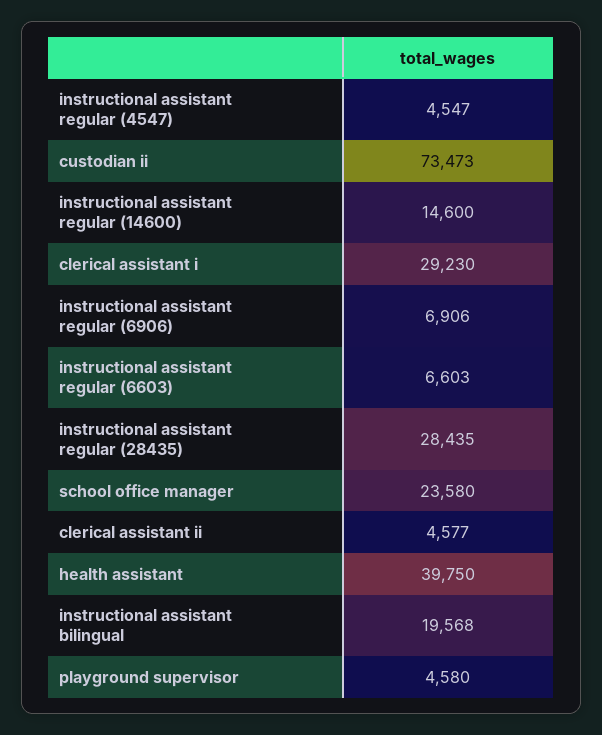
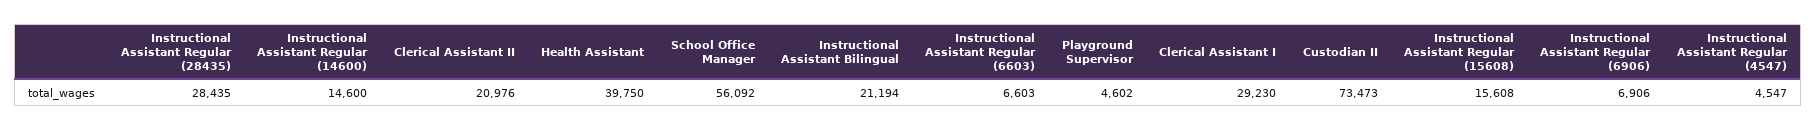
school office manager: 23580 -> 56092
clerical assistant ii: 4577 -> 20976
instructional assistant bilingual: 19568 -> 21194
playground supervisor: 4580 -> 4602
Instructional Assistant Regular (15608): none -> 15608

